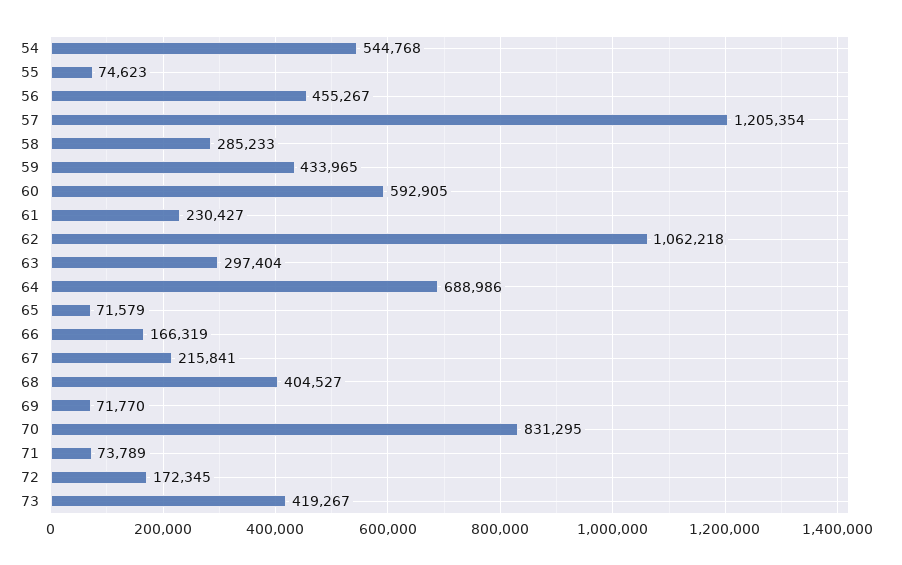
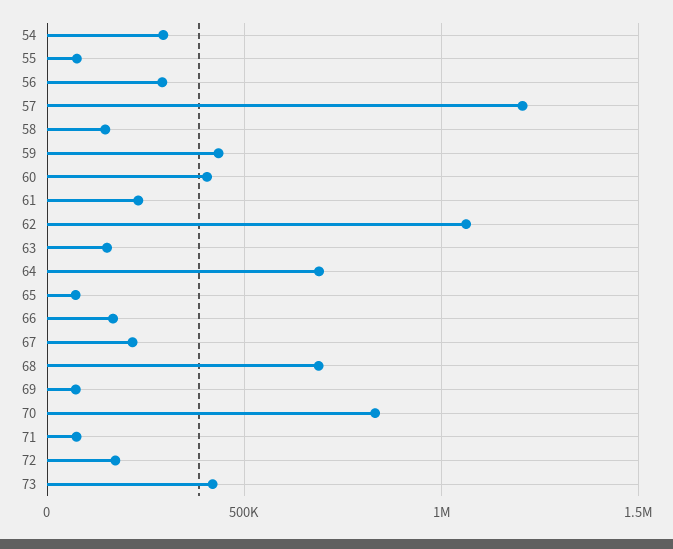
54: 544768 -> 300000
56: 455267 -> 300000
58: 285233 -> 150000
60: 592905 -> 400000
63: 297404 -> 150000
68: 404527 -> 700000

